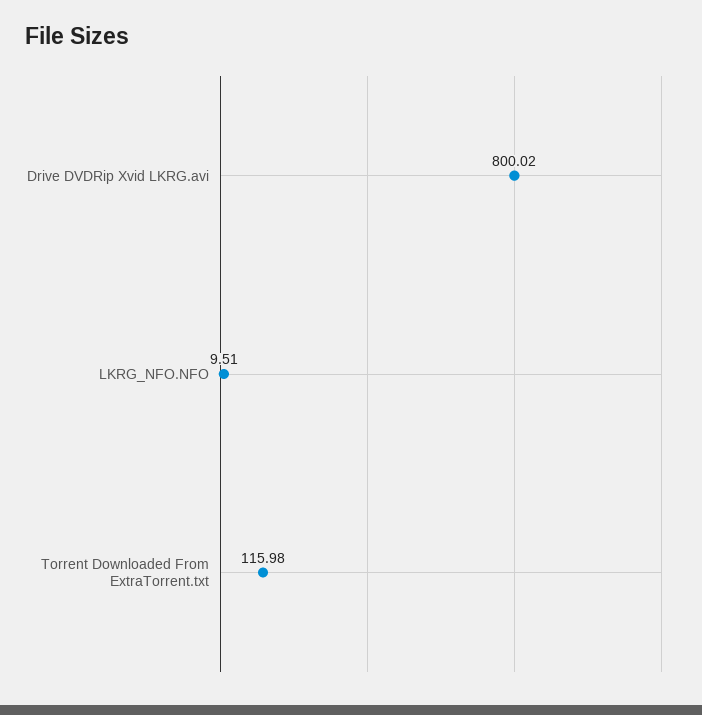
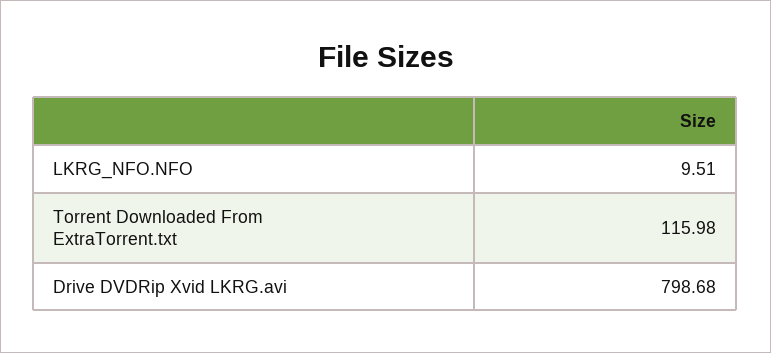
Drive DVDRip Xvid LKRG.avi: 800.02 -> 798.68

